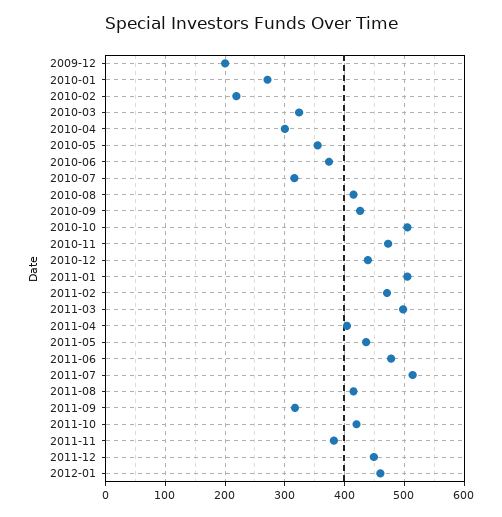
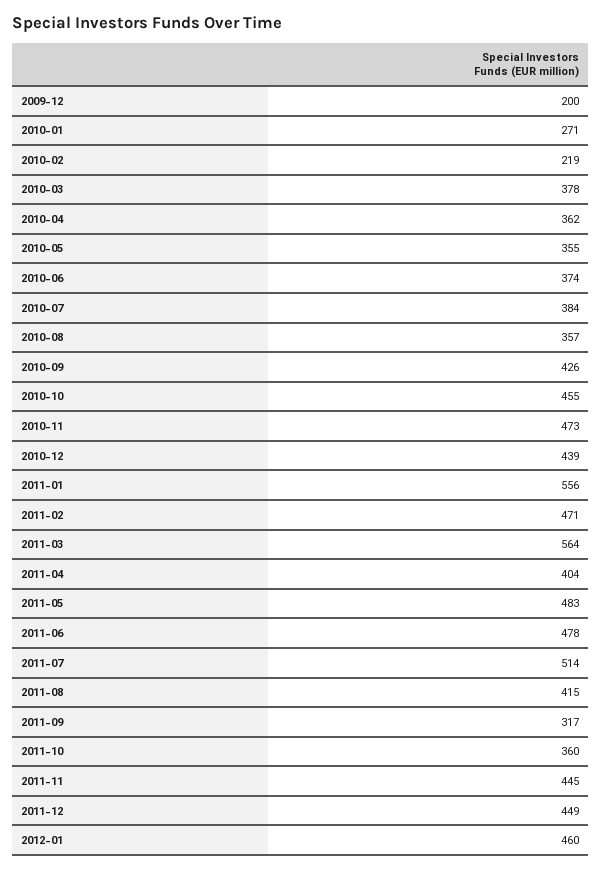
2010-03: 320 -> 378
2010-04: 300 -> 362
2010-07: 320 -> 384
2010-08: 420 -> 357
2010-10: 500 -> 455
2011-01: 500 -> 556
2011-03: 500 -> 564
2011-05: 440 -> 483
2011-10: 420 -> 360
2011-11: 380 -> 445

